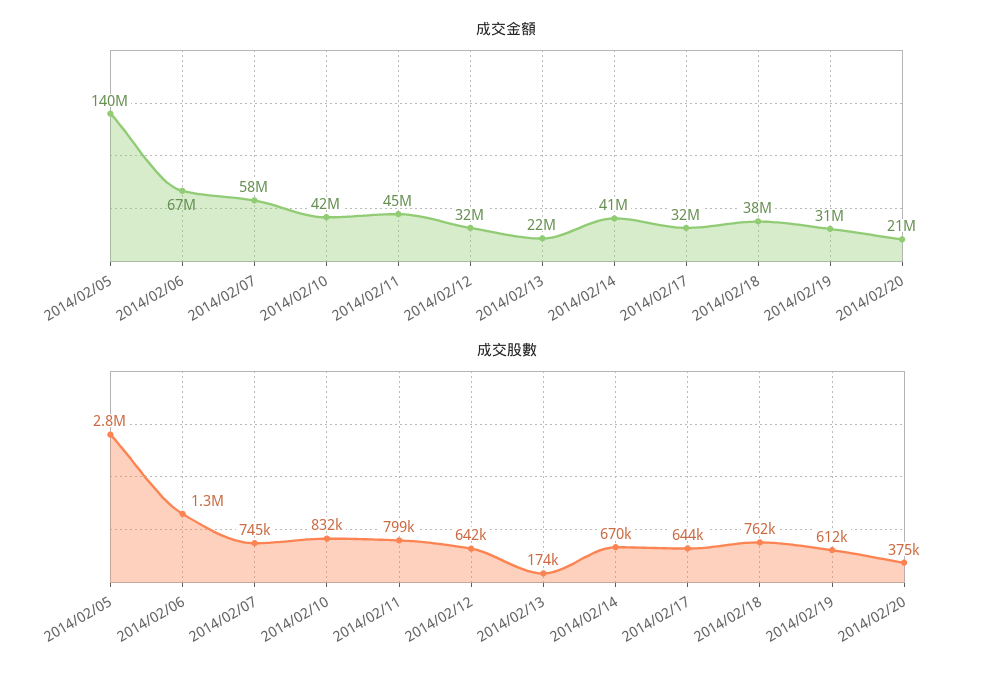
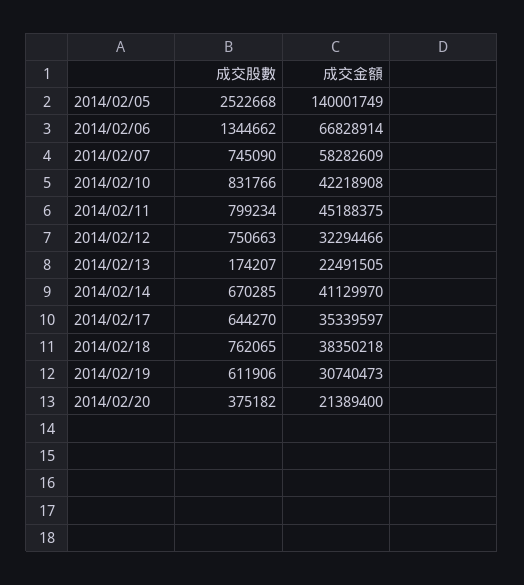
成交金額, 2014/02/17: 32000000 -> 35339597
成交股數, 2014/02/05: 2800000 -> 2522668
成交股數, 2014/02/12: 642000 -> 750663

